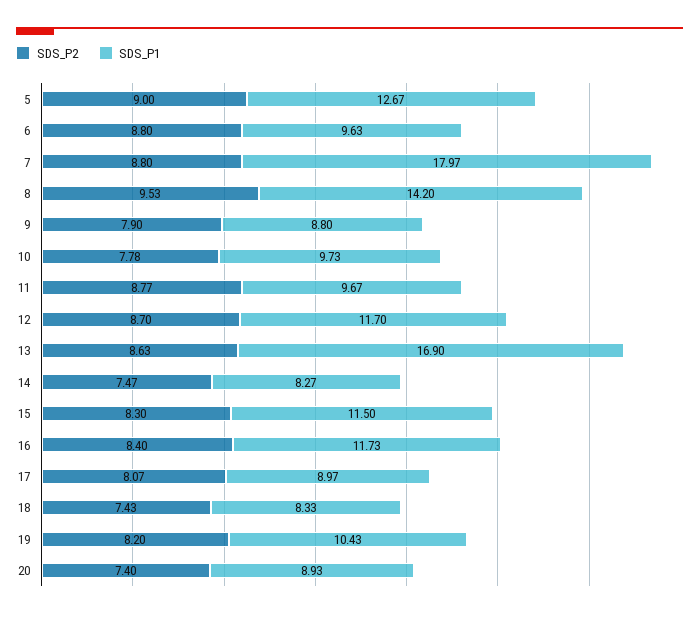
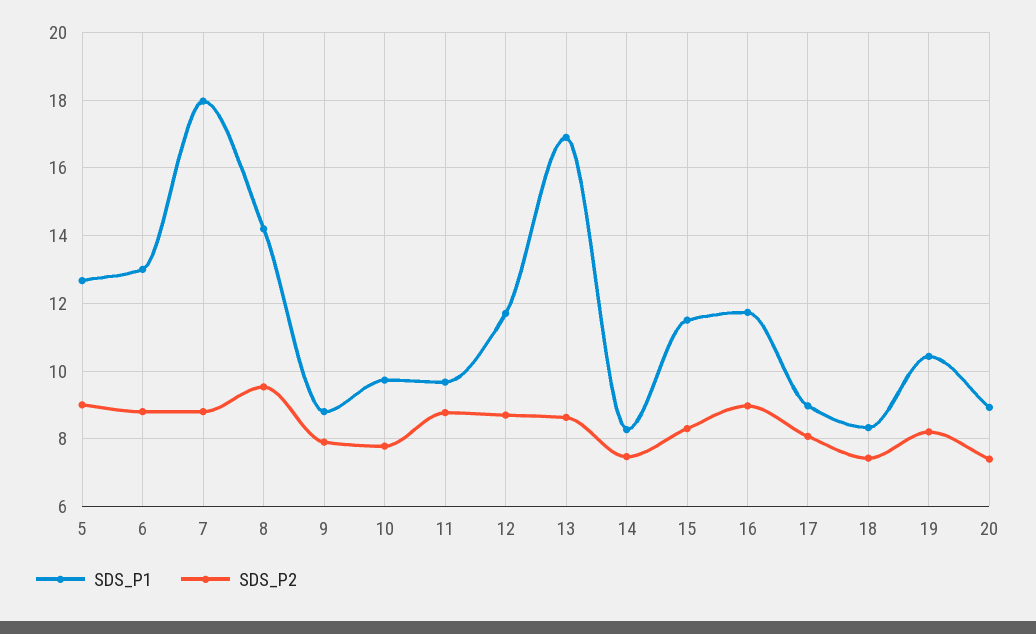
SDS_P1, 6: 9.63 -> 13
SDS_P2, 16: 8.4 -> 9

